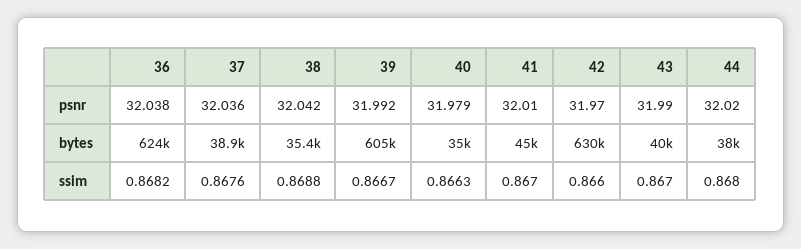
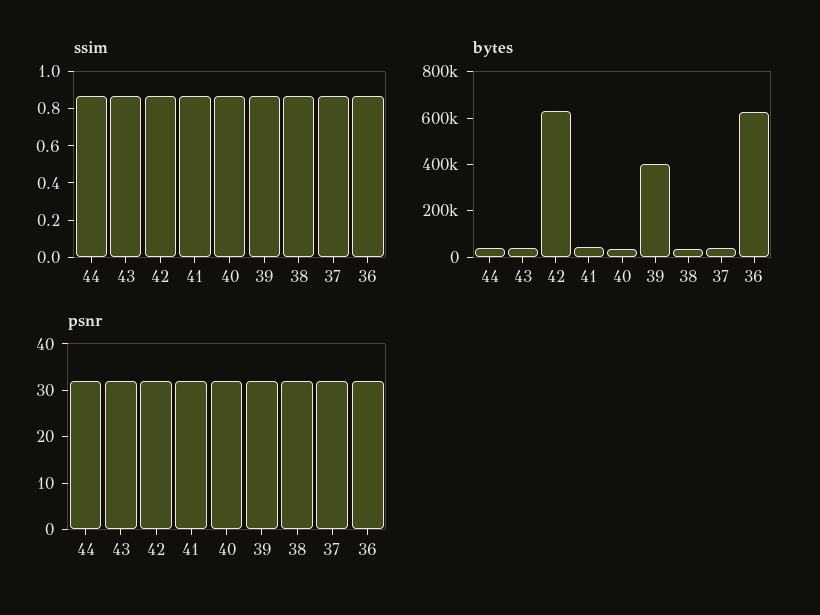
bytes, 39: 605000 -> 400000

